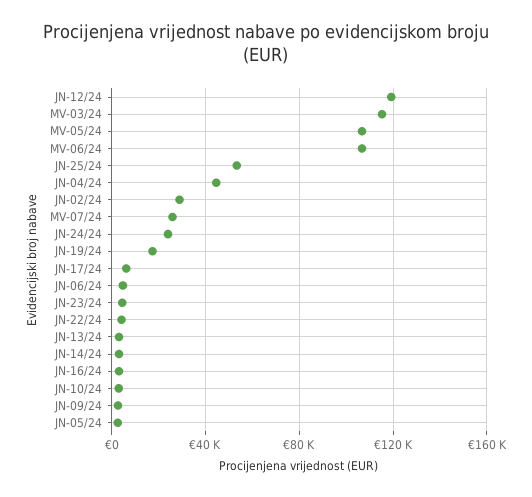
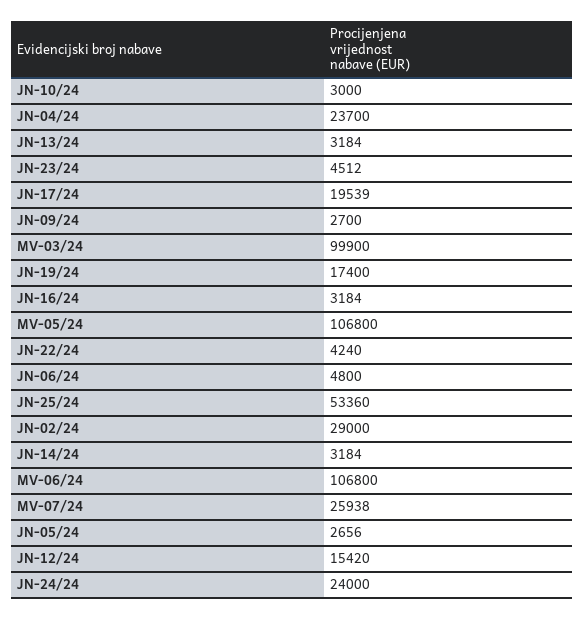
JN-12/24: 120000 -> 15420
MV-03/24: 115000 -> 99900
JN-04/24: 45000 -> 23700
JN-17/24: 5000 -> 19539

